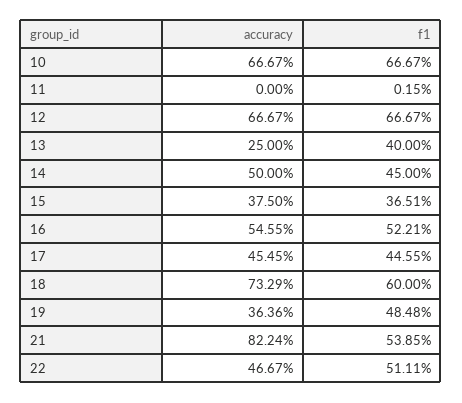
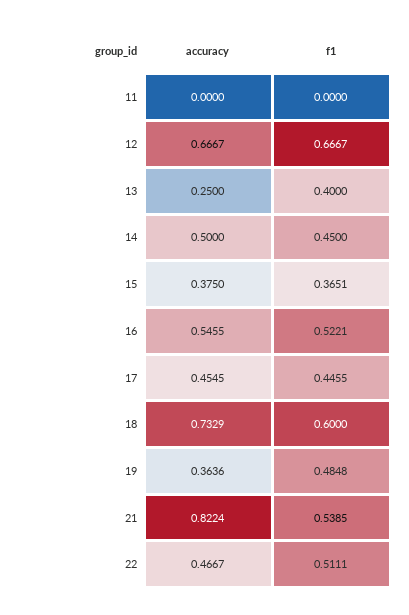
accuracy, 10: 0.6667 -> none
f1, 10: 0.6667 -> none
f1, 11: 0.0015 -> 0

